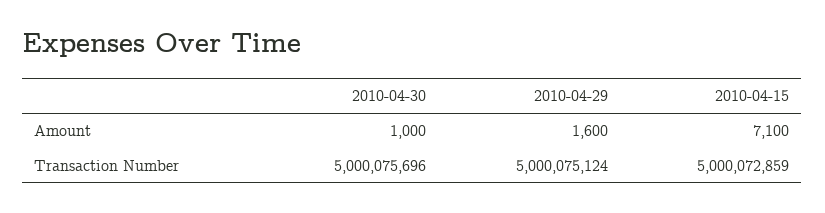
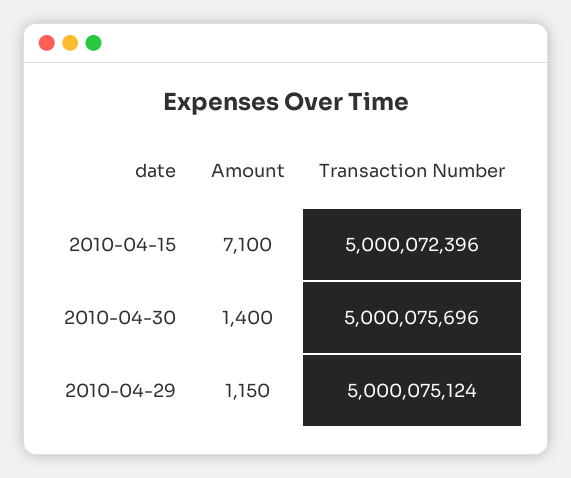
2010-04-30, Amount: 1000 -> 1400
2010-04-29, Amount: 1600 -> 1150
2010-04-15, Transaction Number: 5000072859 -> 5000072396

